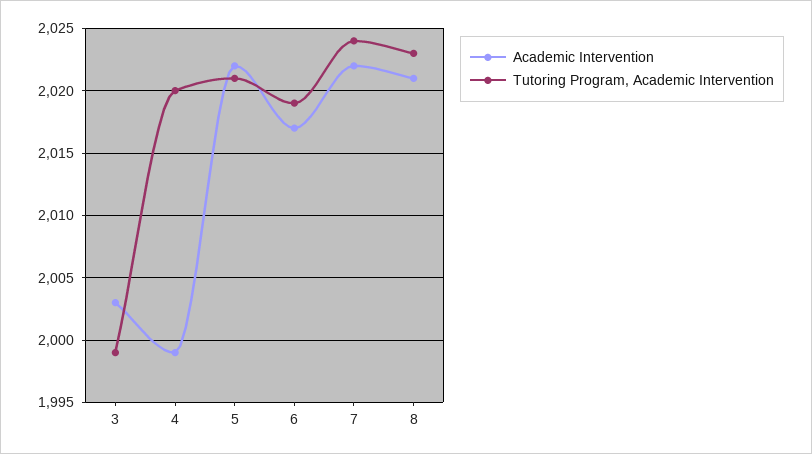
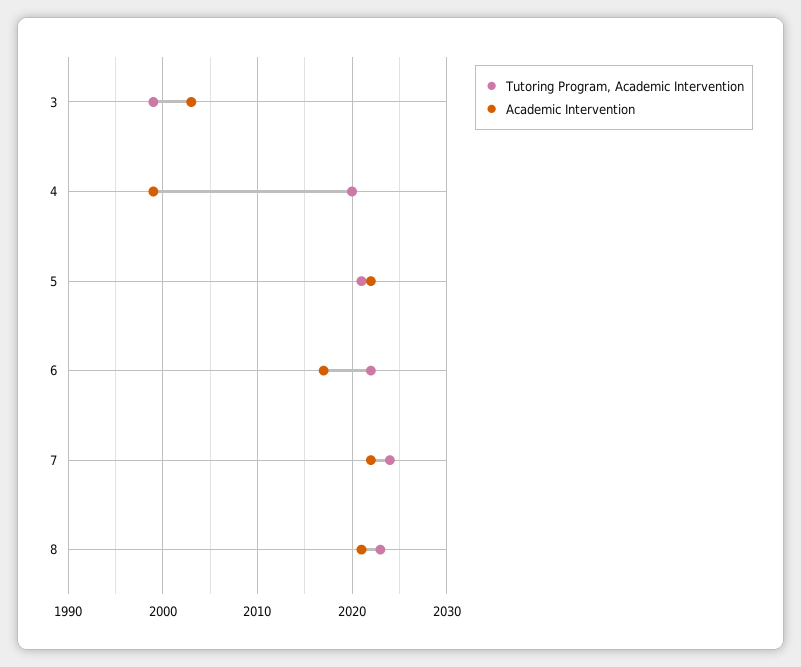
Tutoring Program, Academic Intervention, 6: 2019 -> 2022

